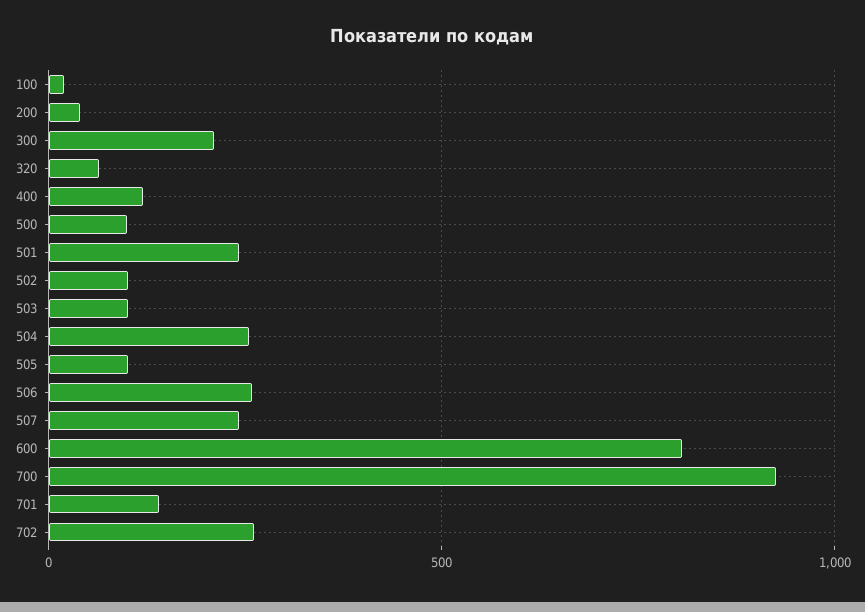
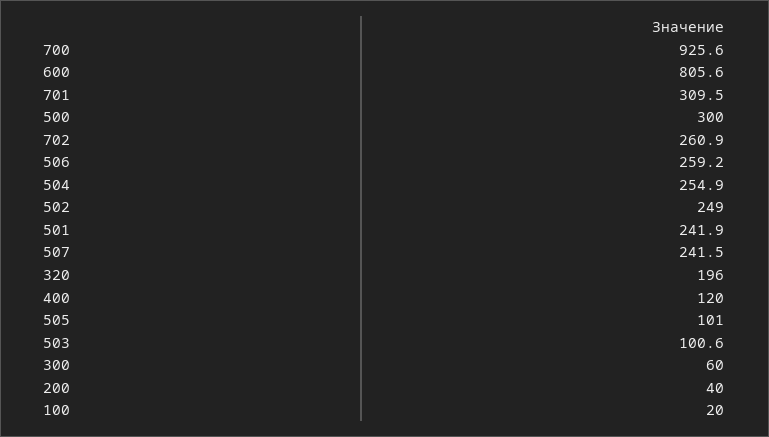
300: 200 -> 60
320: 50 -> 196
500: 100 -> 300
502: 100 -> 249
701: 150 -> 309.5

